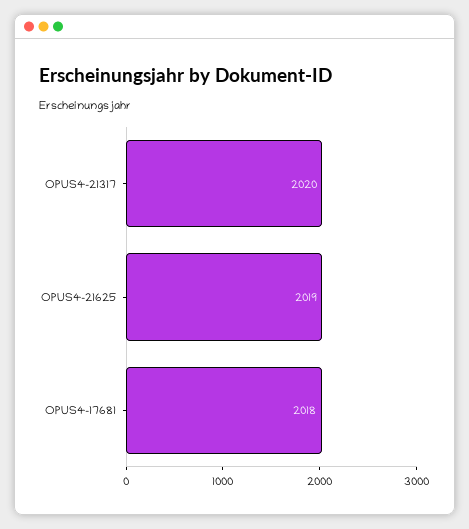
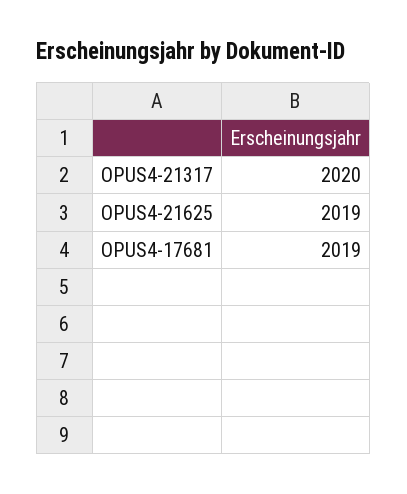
OPUS4-17681: 2018 -> 2019

